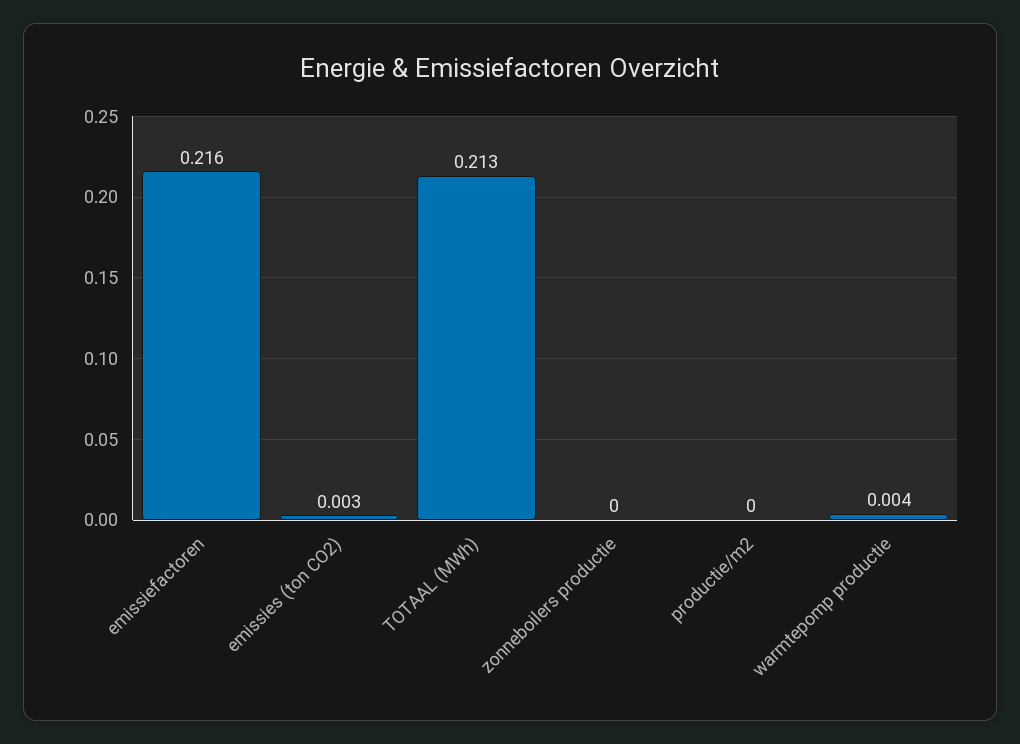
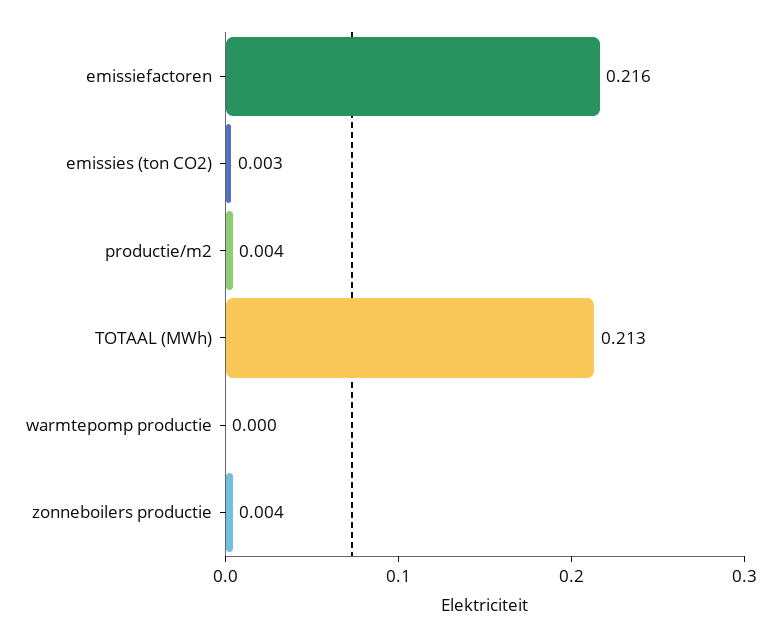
zonneboilers productie: 0 -> 0.004
productie/m2: 0 -> 0.004
warmtepomp productie: 0.004 -> 0

